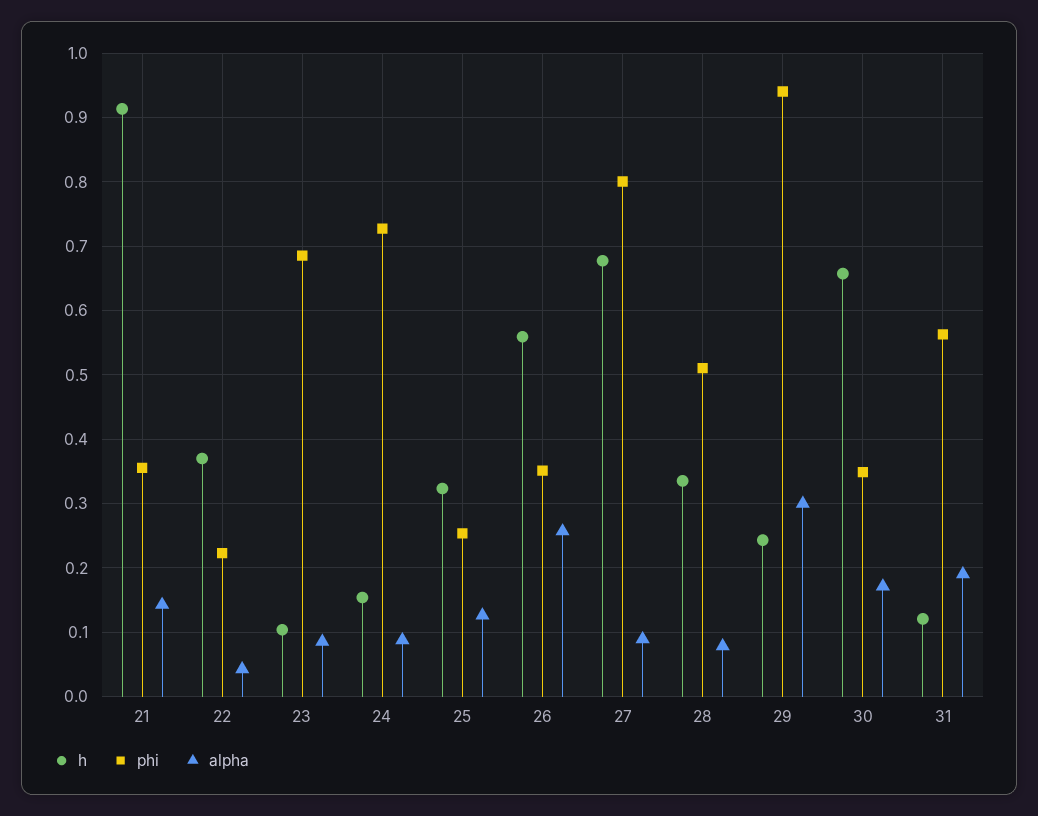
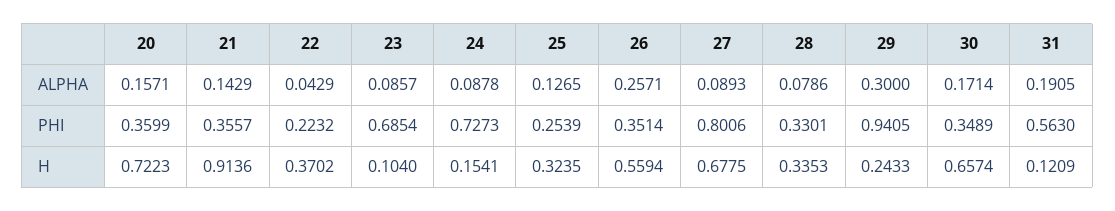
phi, 28: 0.51 -> 0.3301
alpha, 20: none -> 0.1571
phi, 20: none -> 0.3599
h, 20: none -> 0.7223

